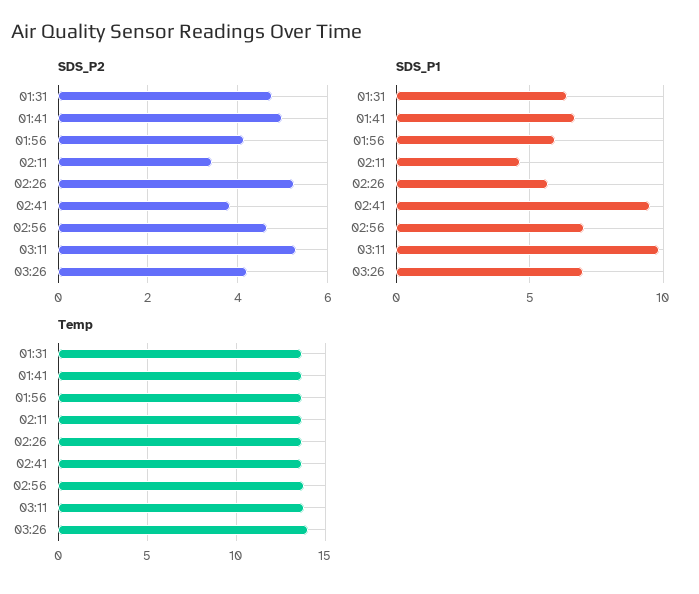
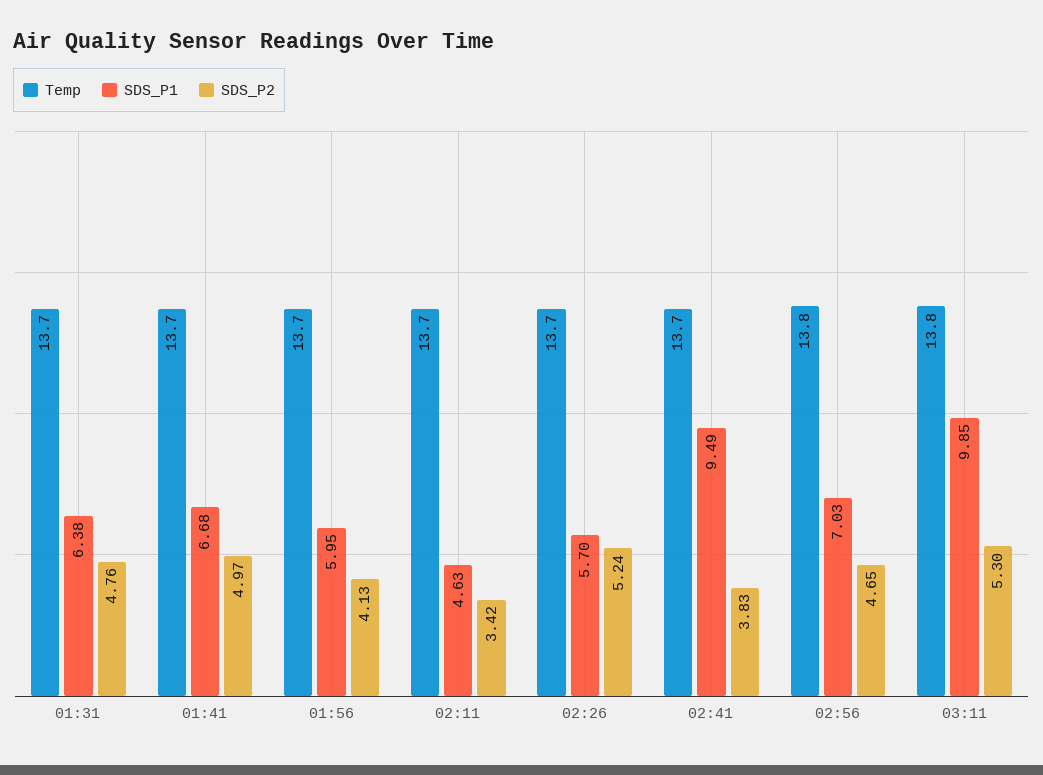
SDS_P2, 03:26: 4.2 -> none
SDS_P1, 03:26: 7 -> none
Temp, 03:26: 14 -> none

